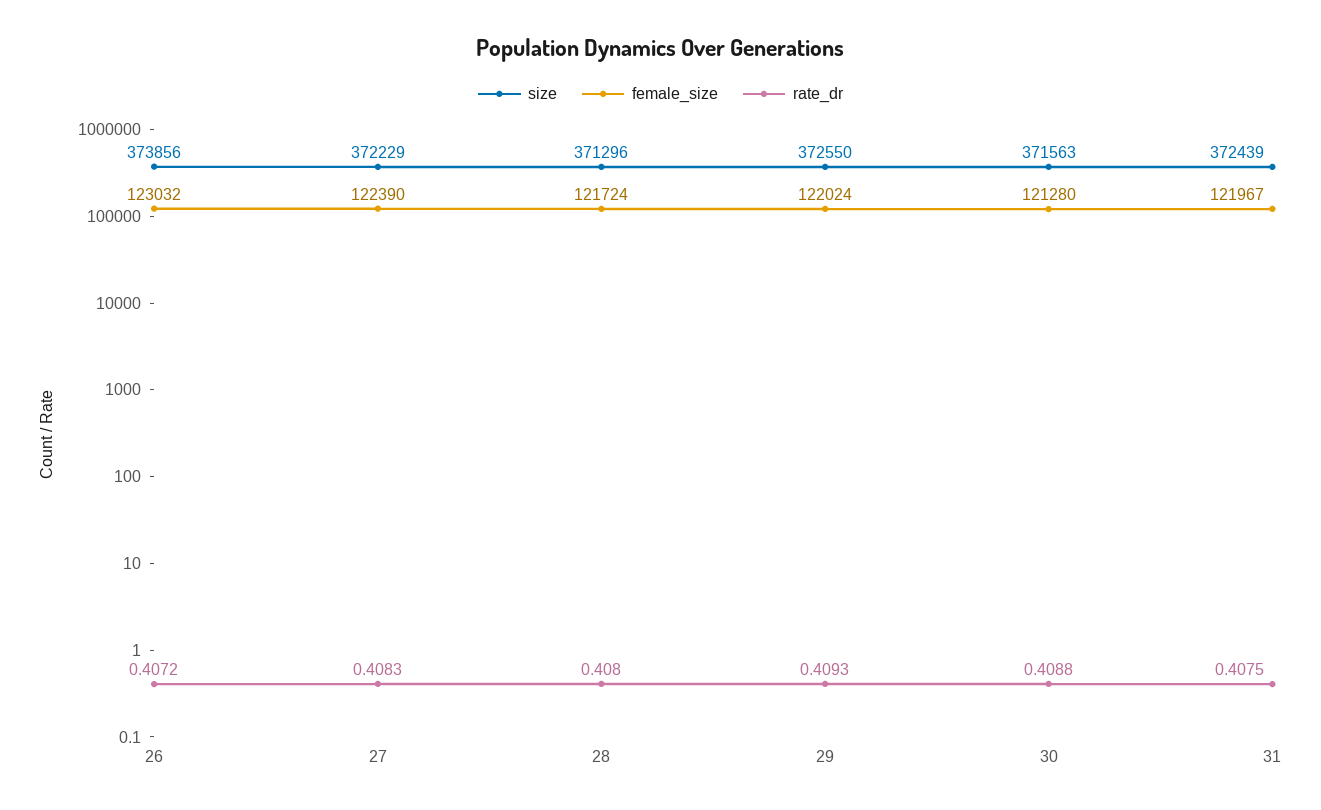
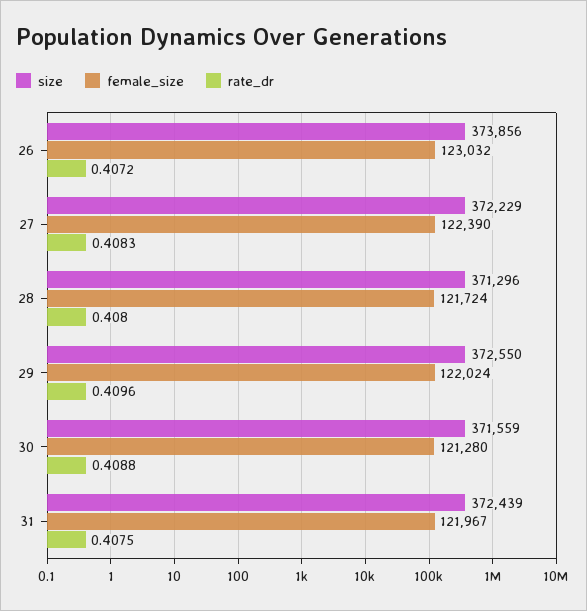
rate_dr, 29: 0.4093 -> 0.4096
size, 30: 371563 -> 371559

